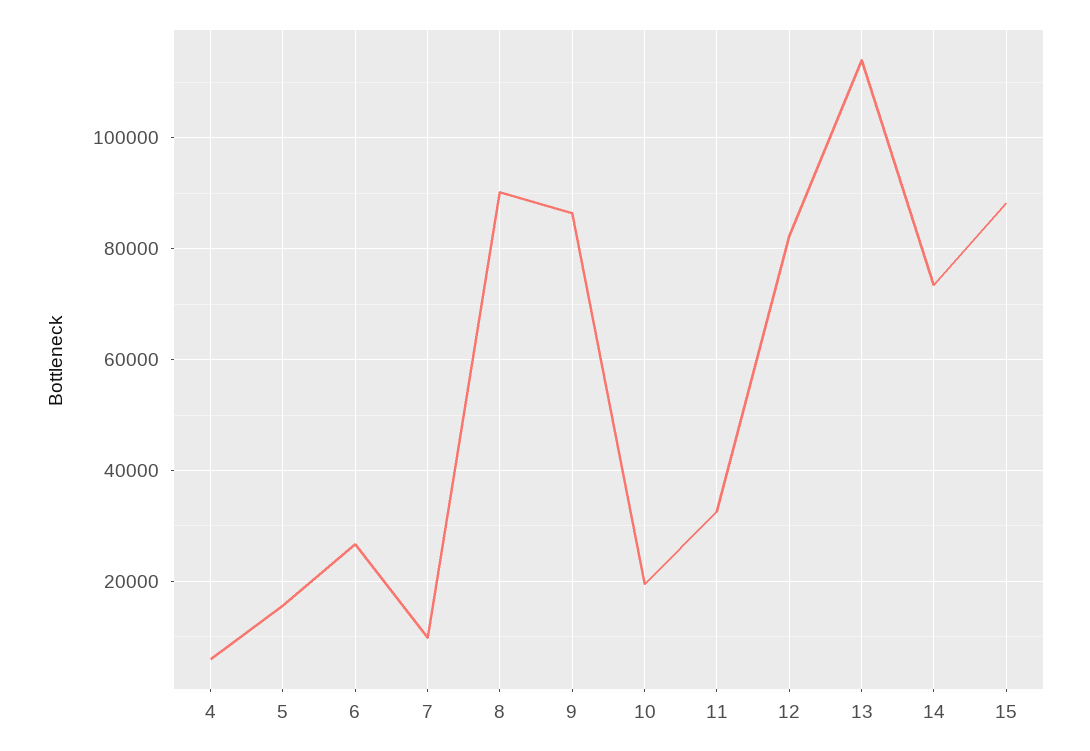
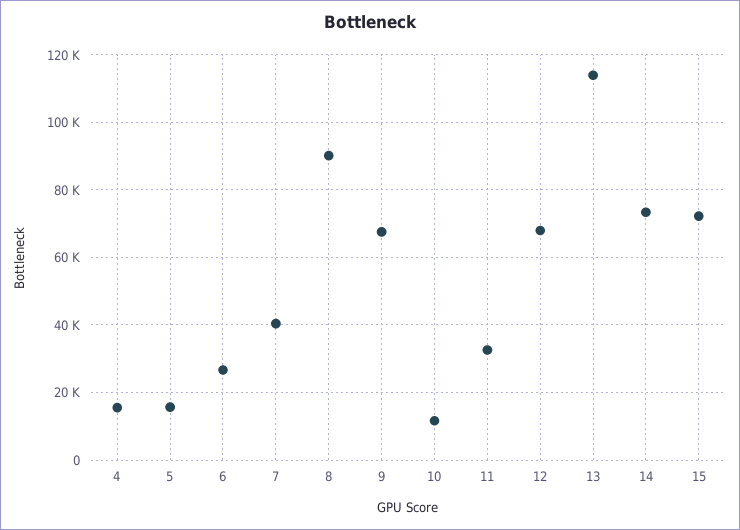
4: 6000 -> 16000
7: 10000 -> 40000
9: 86000 -> 68000
10: 20000 -> 12000
12: 82000 -> 68000
15: 88000 -> 72000

